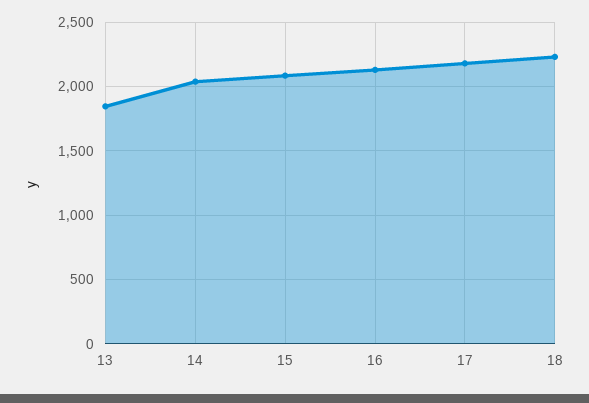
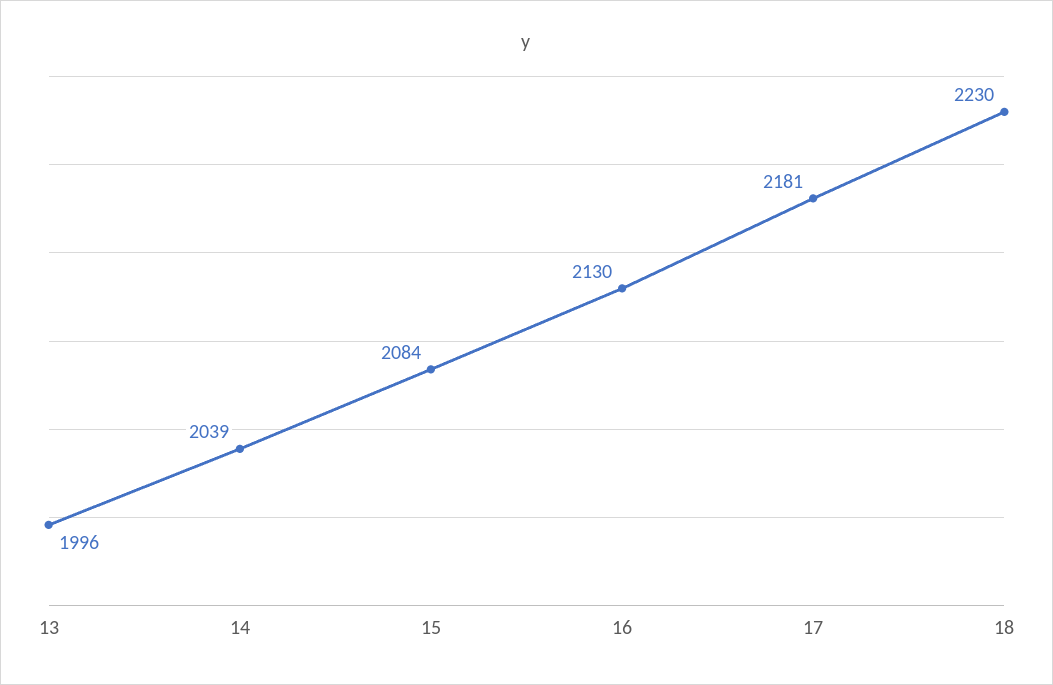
13: 1850 -> 1996

